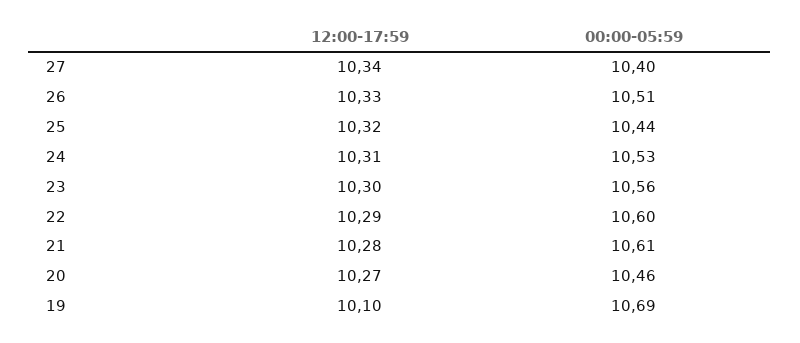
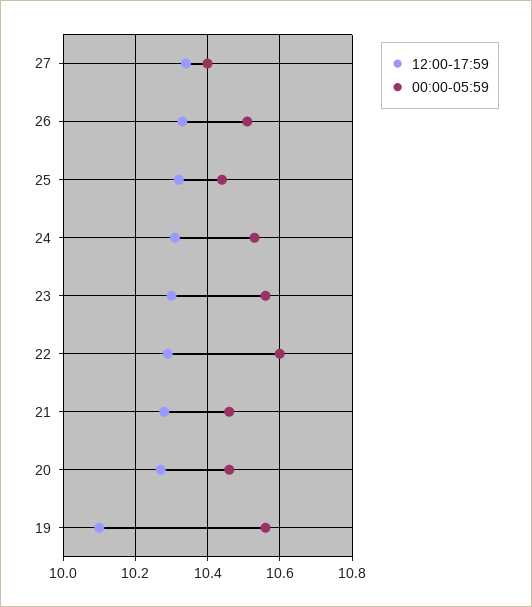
00:00-05:59, 21: 10.61 -> 10.45
00:00-05:59, 19: 10.69 -> 10.55

